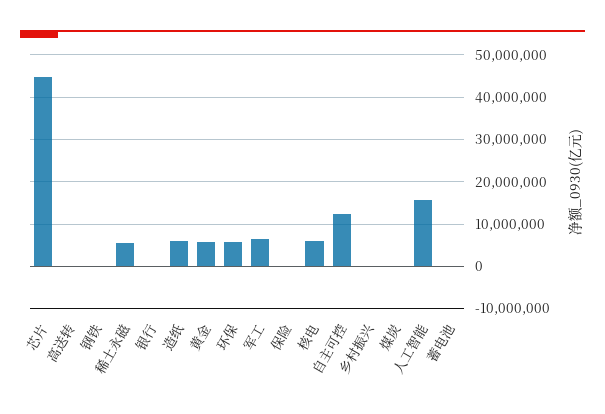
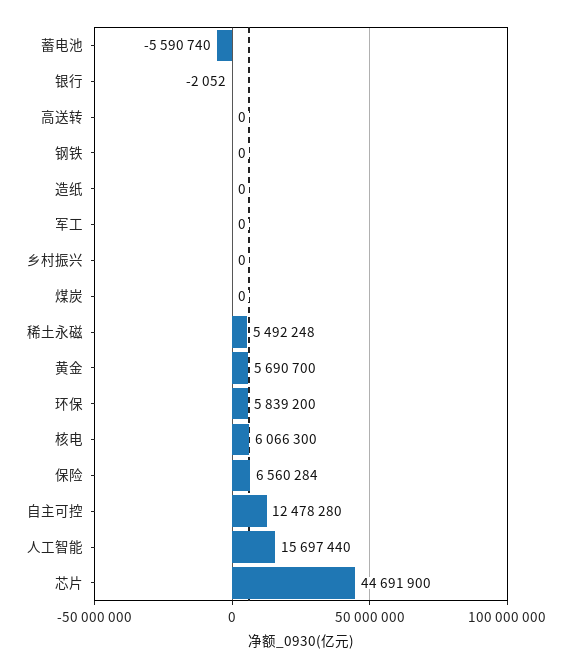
造纸: 6000000 -> 0
军工: 6000000 -> 0
保险: 0 -> 6560284
蓄电池: 0 -> -5590740

